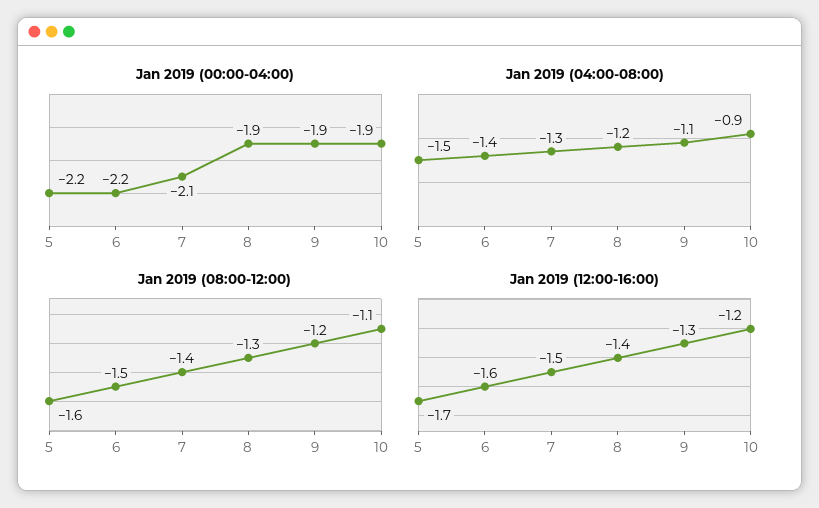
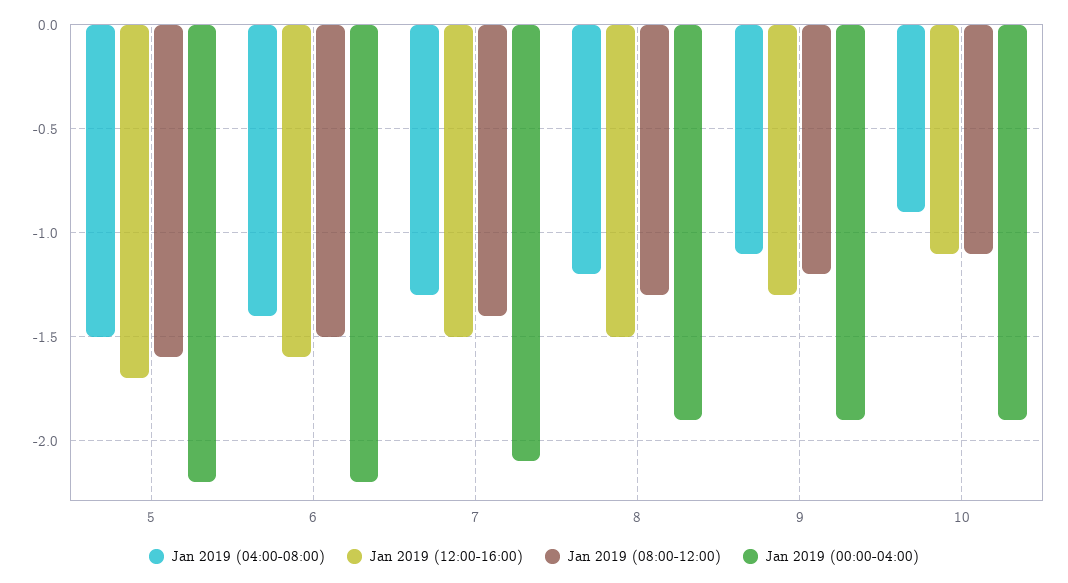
Jan 2019 (12:00-16:00), 8: -1.4 -> -1.5
Jan 2019 (12:00-16:00), 10: -1.2 -> -1.1

